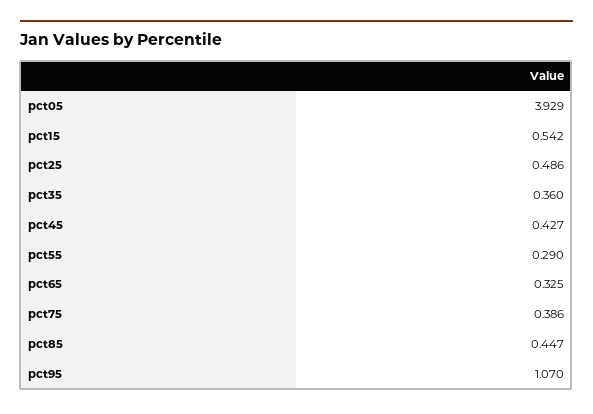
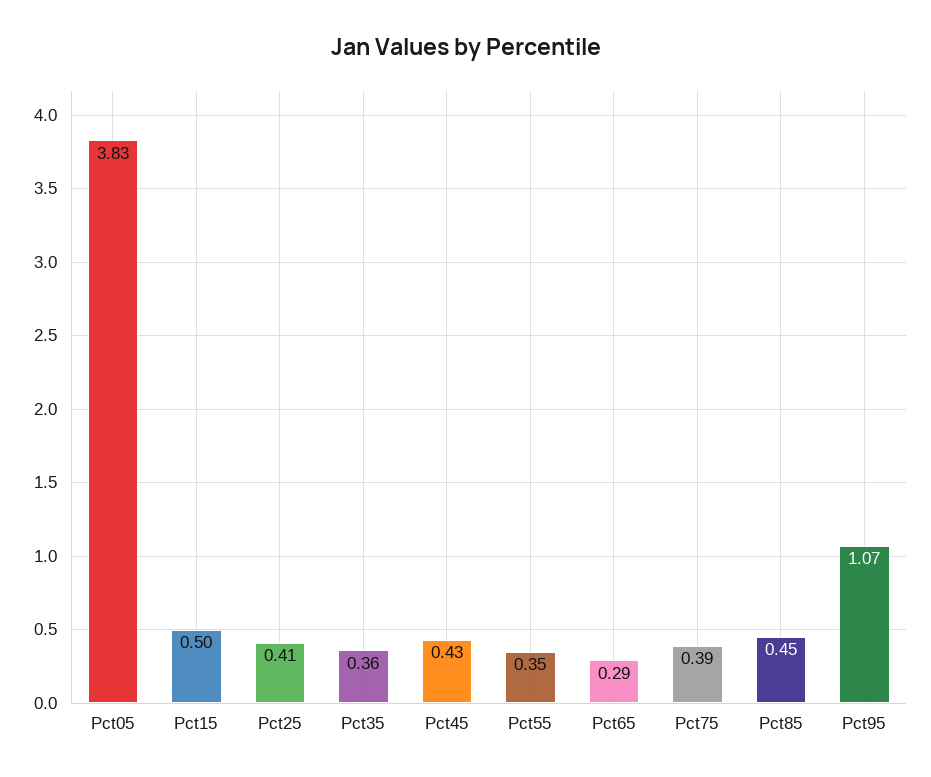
pct05: 3.929 -> 3.83
pct15: 0.542 -> 0.5
pct25: 0.486 -> 0.41
pct55: 0.29 -> 0.35
pct65: 0.325 -> 0.29

